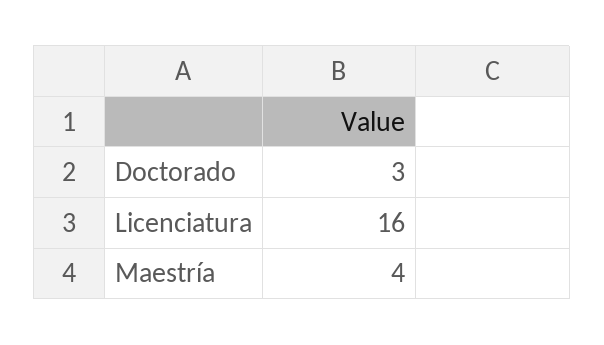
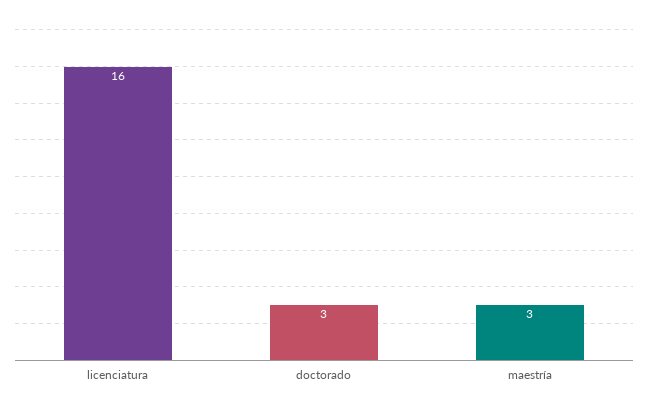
Maestría: 4 -> 3

